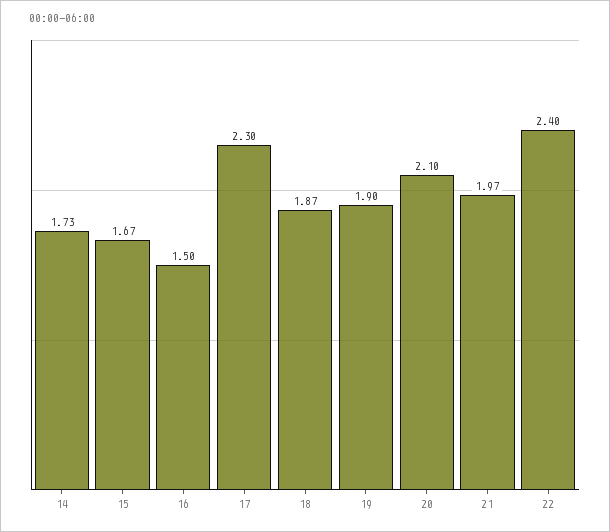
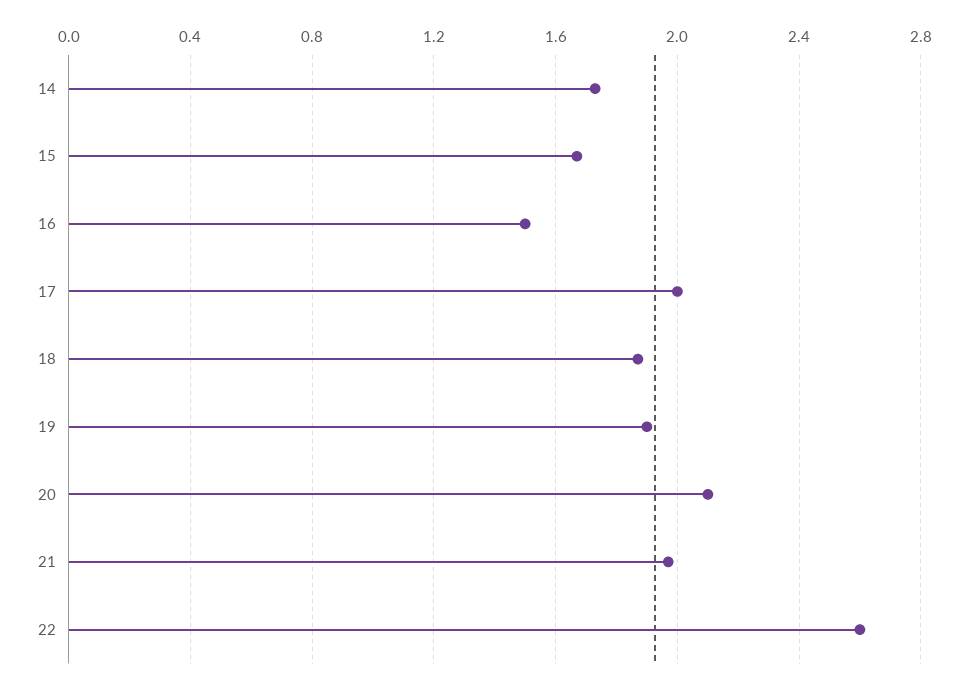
17: 2.3 -> 2
22: 2.4 -> 2.6

